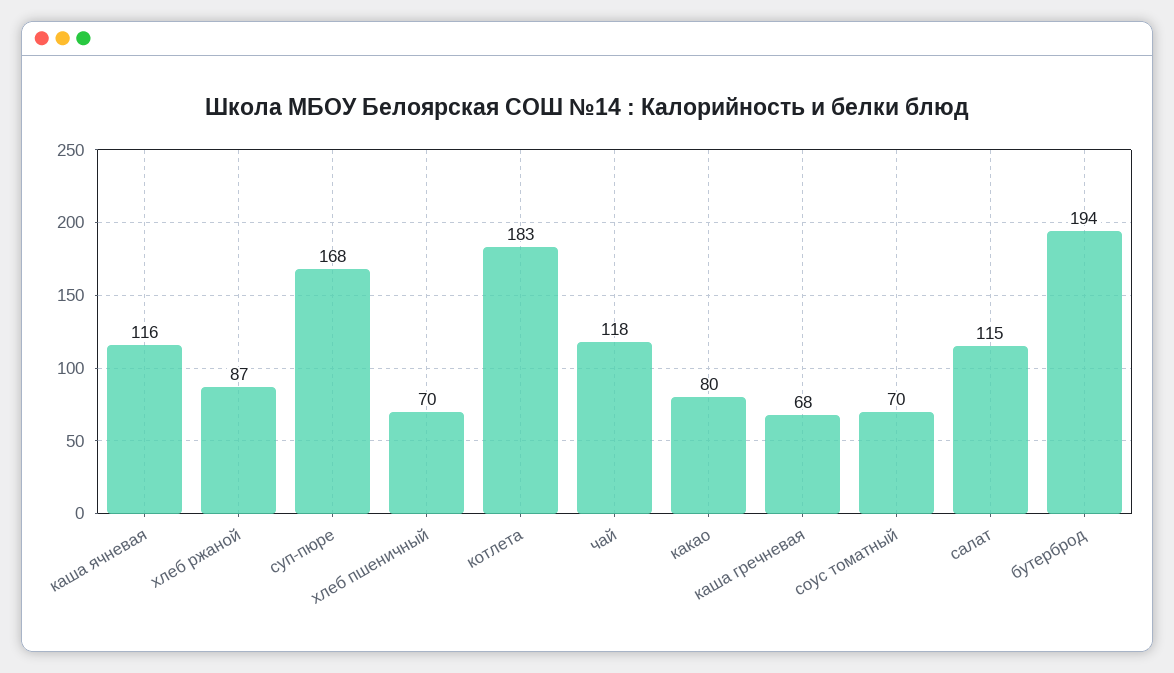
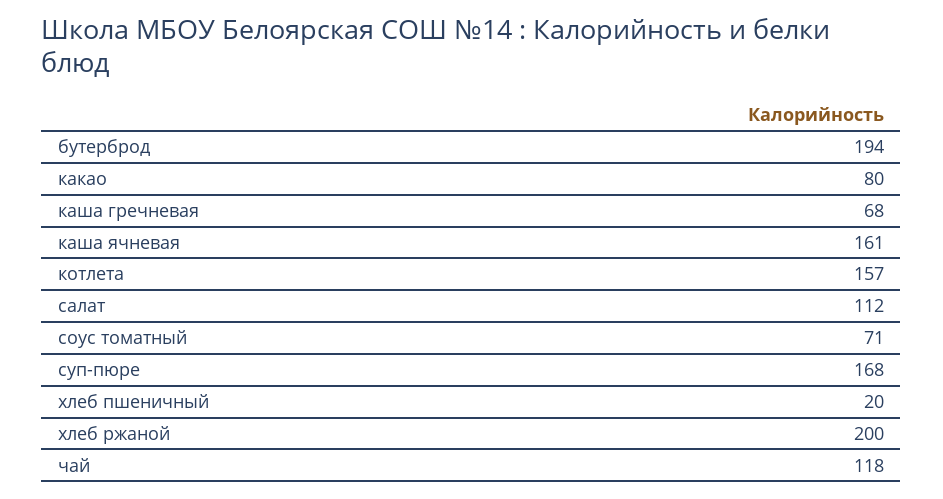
каша ячневая: 116 -> 161
хлеб ржаной: 87 -> 200
хлеб пшеничный: 70 -> 20
котлета: 183 -> 157
соус томатный: 70 -> 71
салат: 115 -> 112

